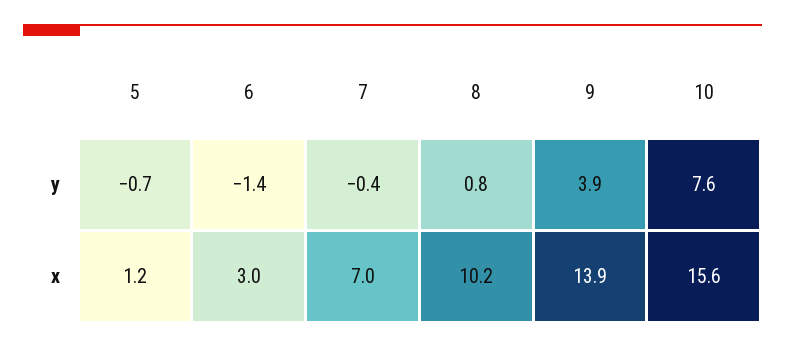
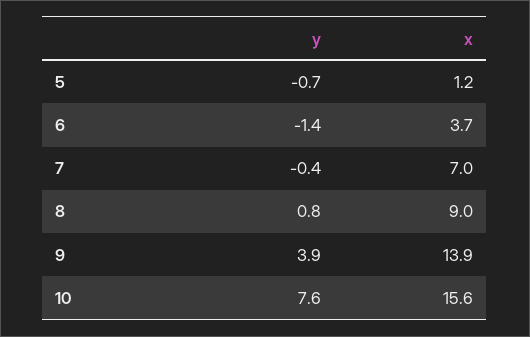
6, x: 3 -> 3.7
8, x: 10.2 -> 9

